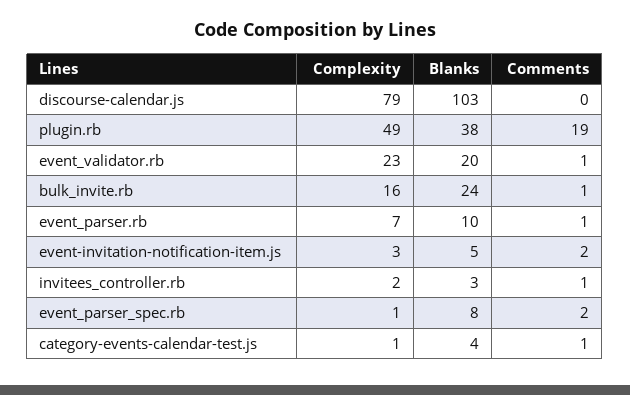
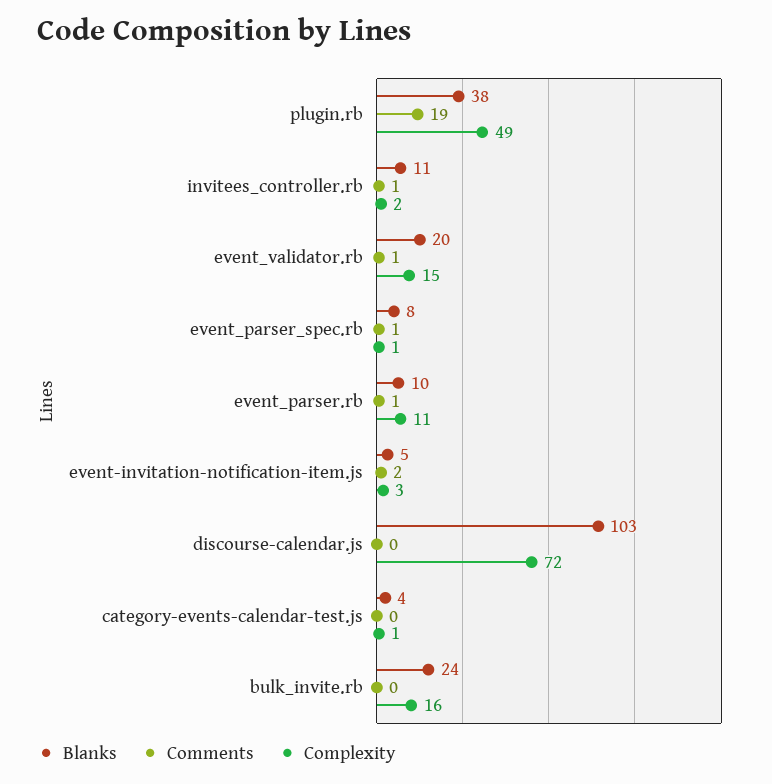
Complexity, discourse-calendar.js: 79 -> 72
Complexity, event_validator.rb: 23 -> 15
Comments, bulk_invite.rb: 1 -> 0
Complexity, event_parser.rb: 7 -> 11
Blanks, invitees_controller.rb: 3 -> 11
Comments, event_parser_spec.rb: 2 -> 1
Comments, category-events-calendar-test.js: 1 -> 0

